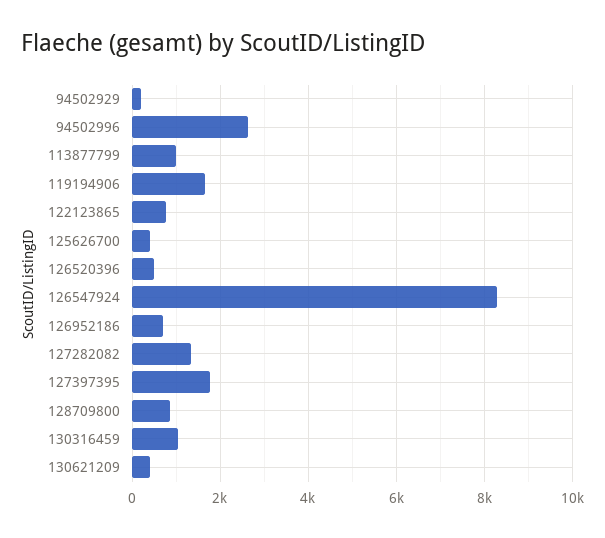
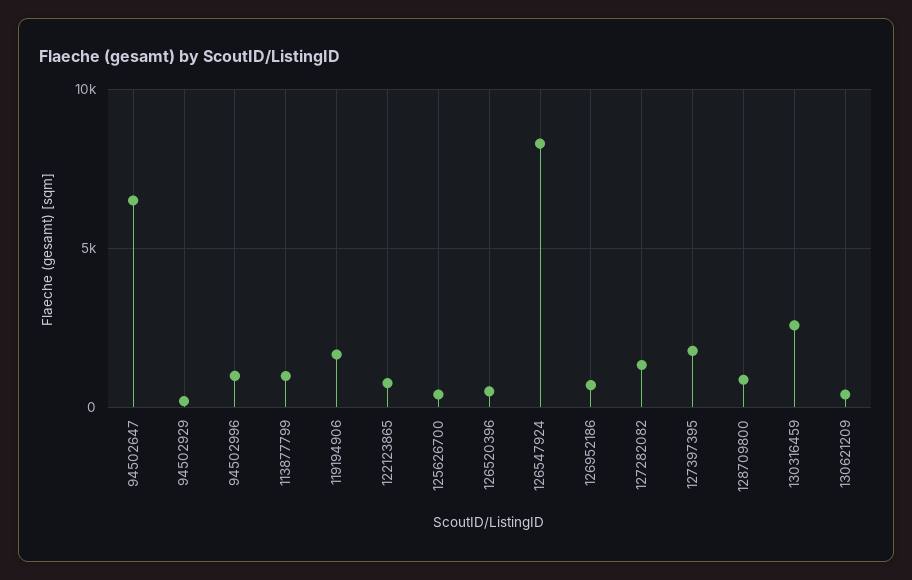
94502996: 2600 -> 1000
130316459: 1000 -> 2500
94502647: none -> 6500

